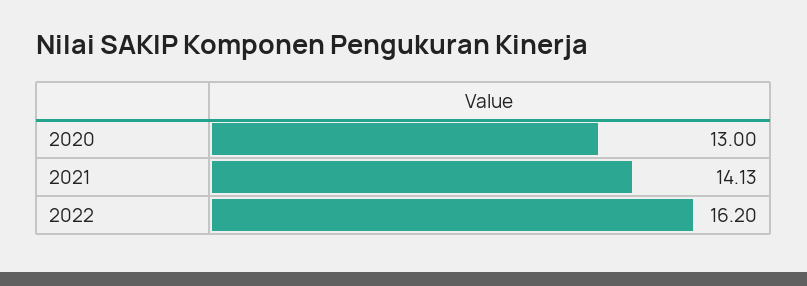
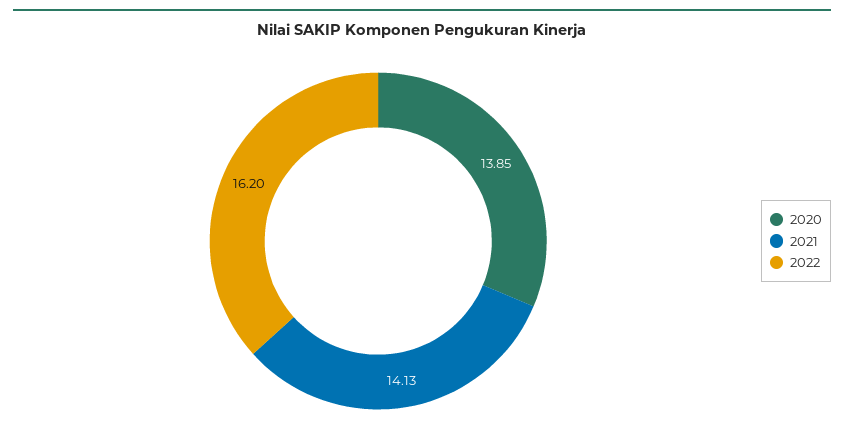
2020: 13 -> 13.85

